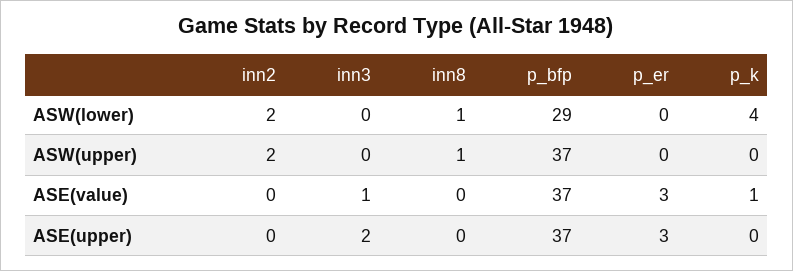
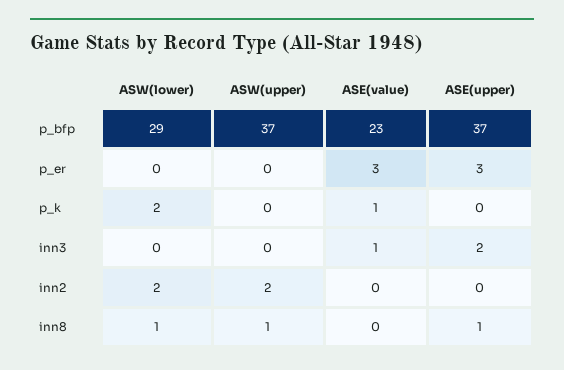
p_k, ASW(lower): 4 -> 2
p_bfp, ASE(value): 37 -> 23
inn8, ASE(upper): 0 -> 1

